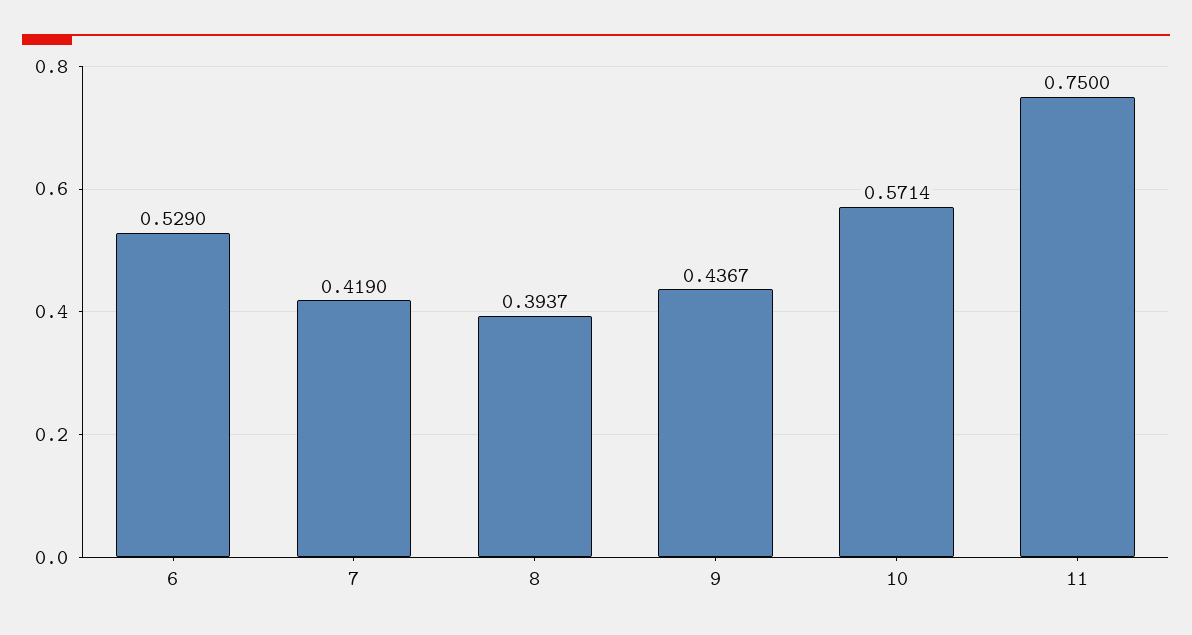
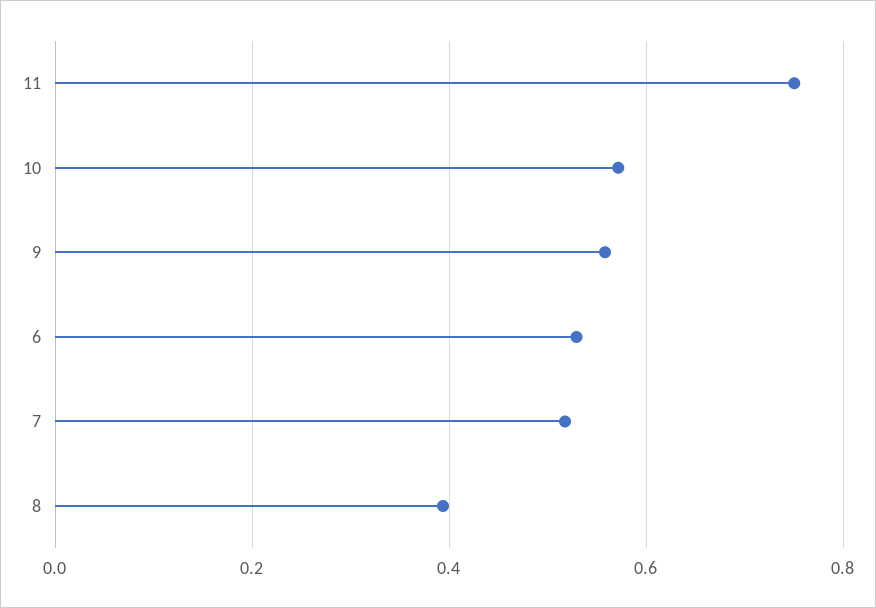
7: 0.419 -> 0.52
9: 0.4367 -> 0.56

